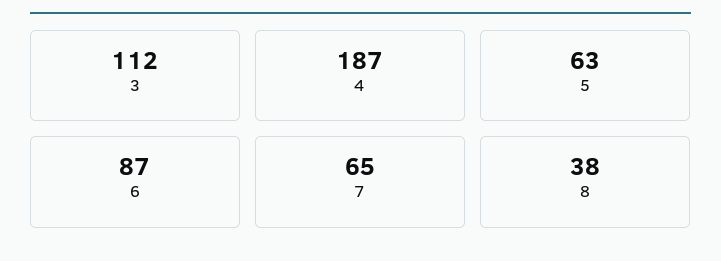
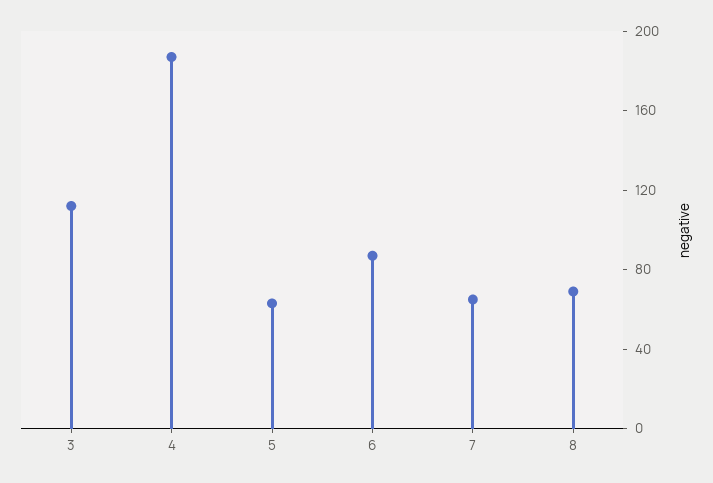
8: 38 -> 70

